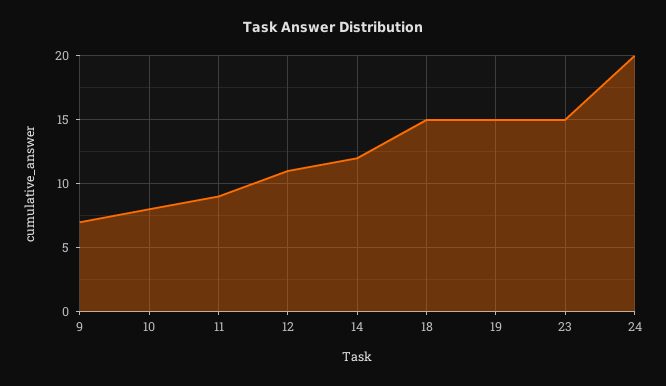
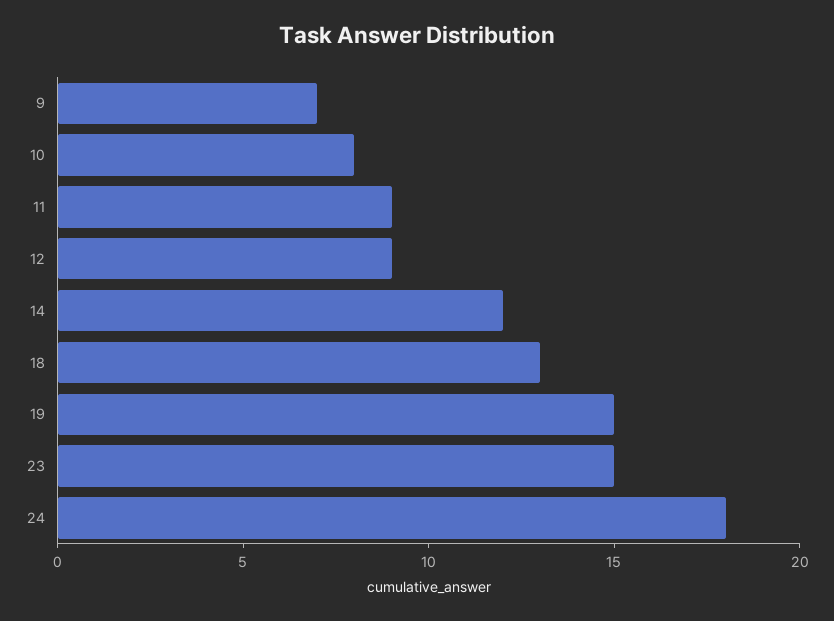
12: 11 -> 9
18: 15 -> 13
24: 20 -> 18

